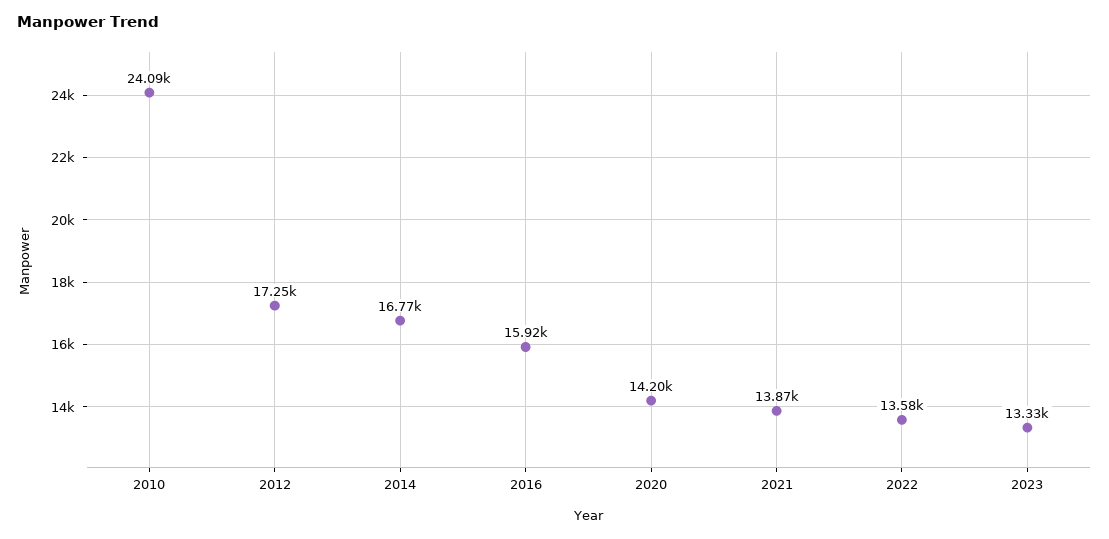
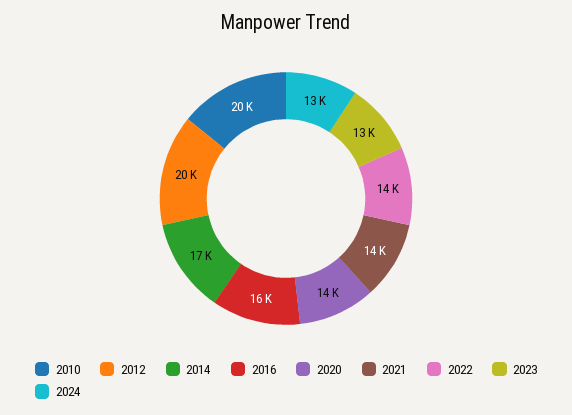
2010: 24090 -> 20000
2012: 17250 -> 20000
2024: none -> 13000

